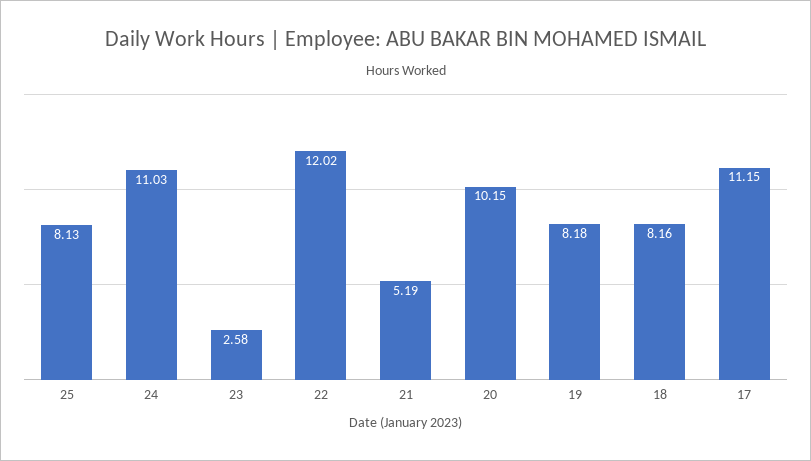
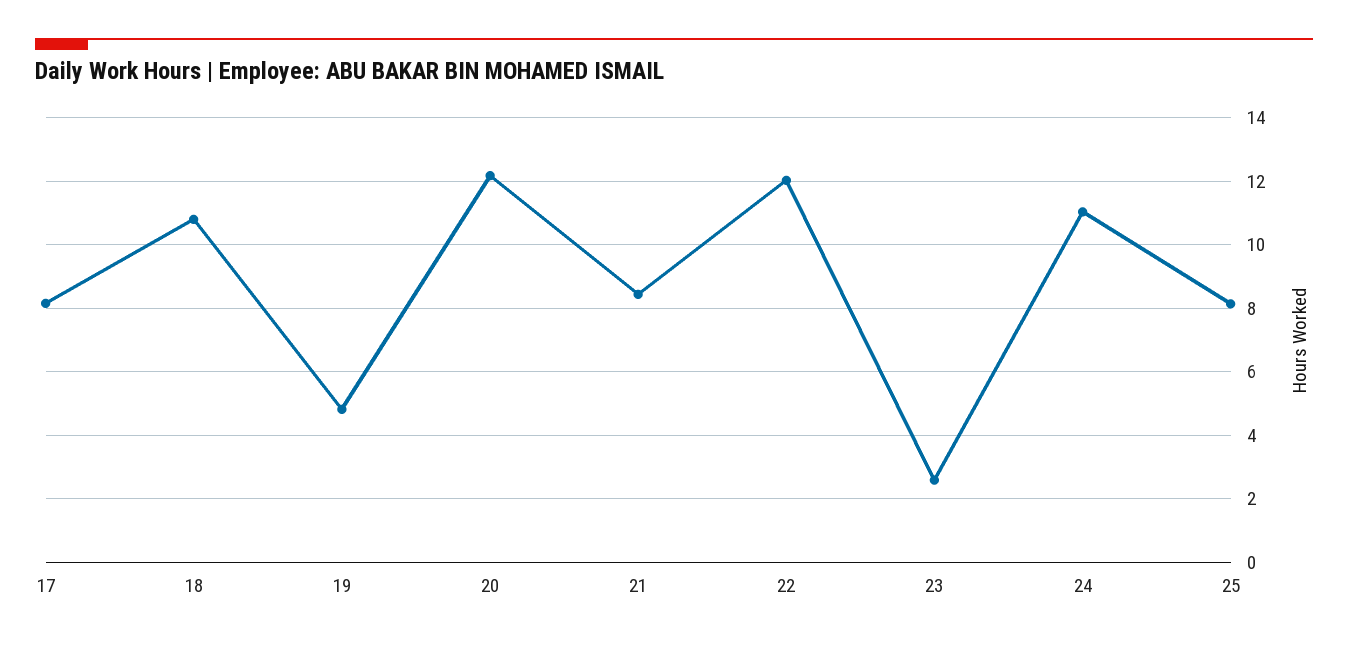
21: 5.19 -> 8.4
20: 10.15 -> 12.2
19: 8.18 -> 4.8
18: 8.16 -> 10.8
17: 11.15 -> 8.2

